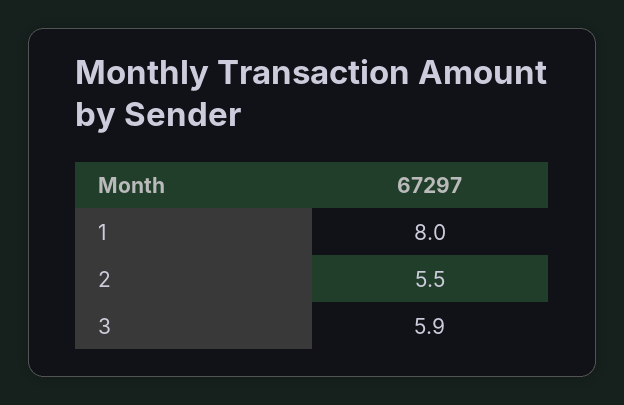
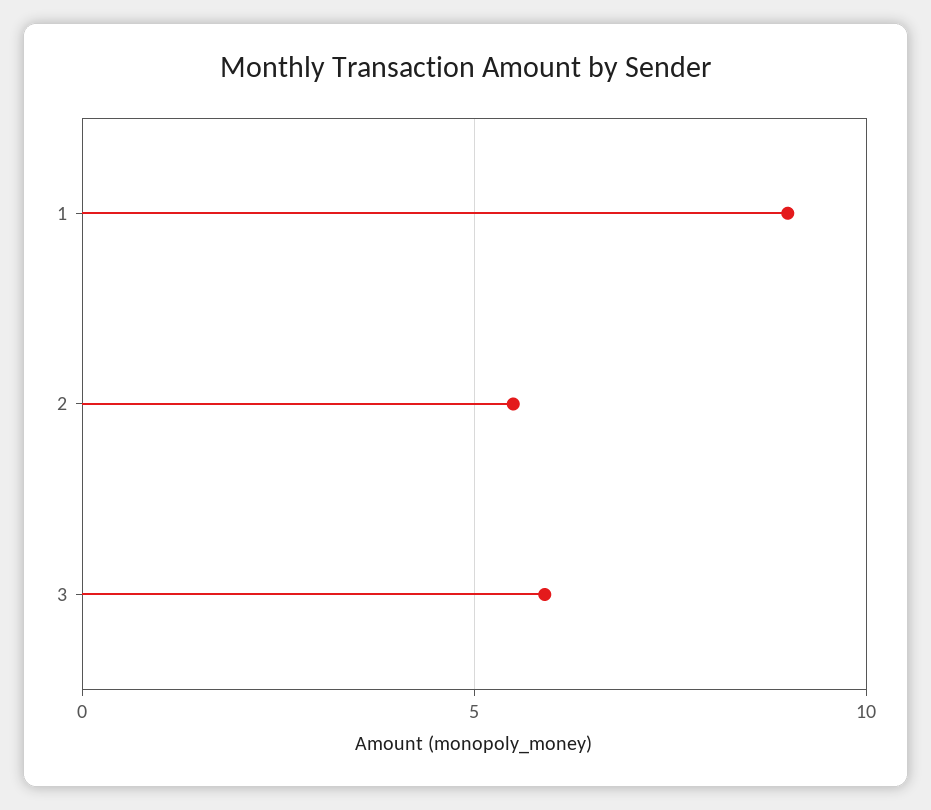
1: 8 -> 9

